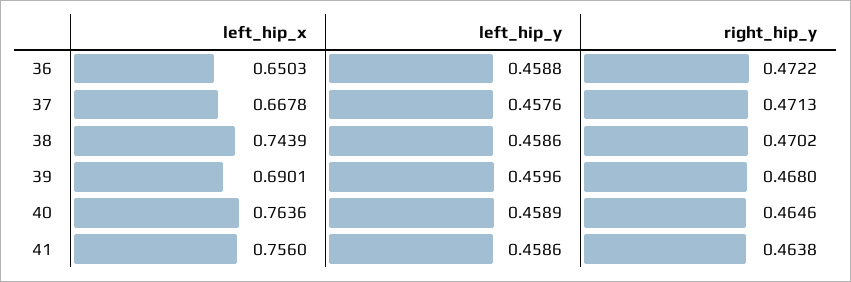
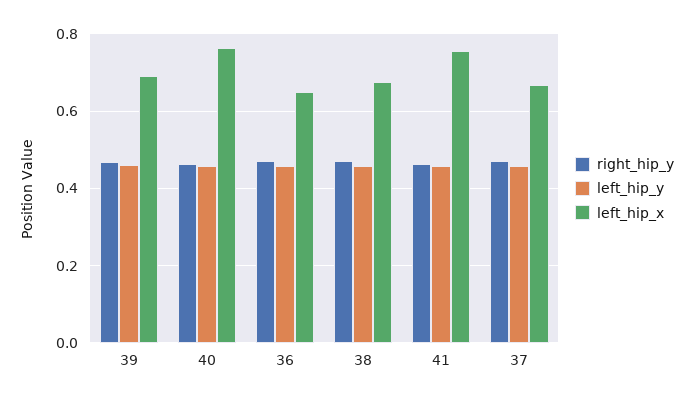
left_hip_x, 38: 0.7439 -> 0.68

